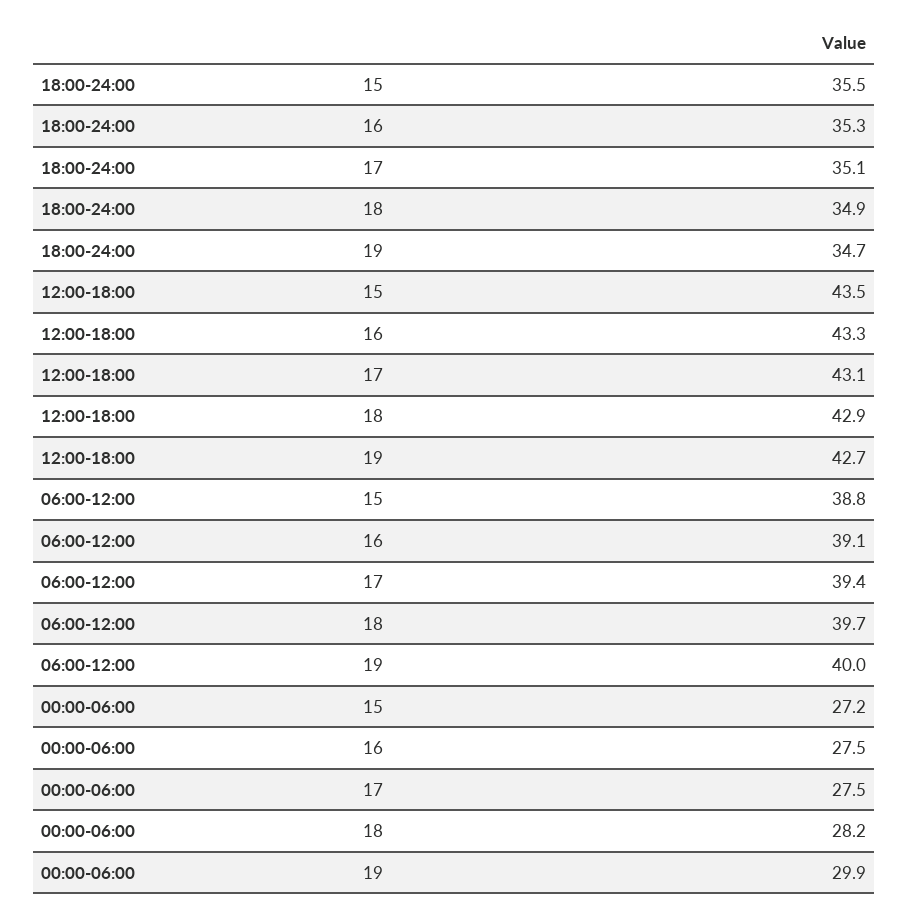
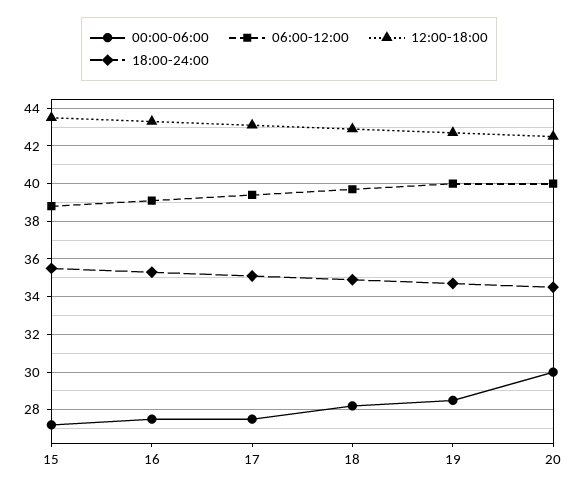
00:00-06:00, 19: 29.9 -> 28.5
00:00-06:00, 20: none -> 30
06:00-12:00, 20: none -> 40
12:00-18:00, 20: none -> 42.5
18:00-24:00, 20: none -> 34.5

